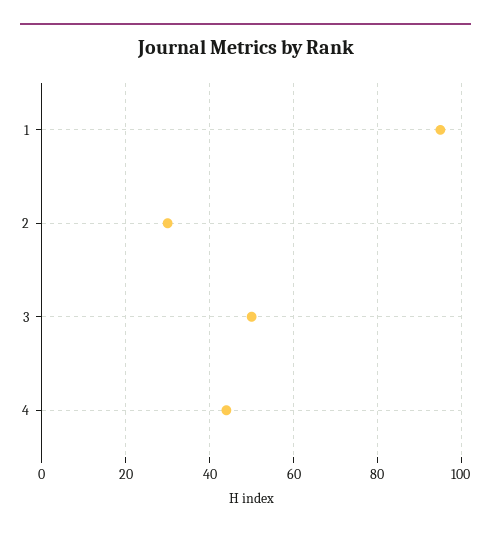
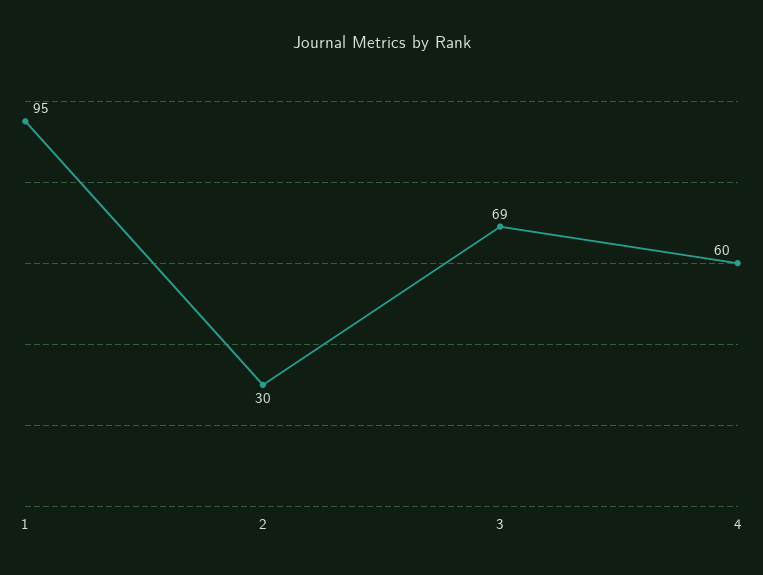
3: 50 -> 69
4: 45 -> 60

